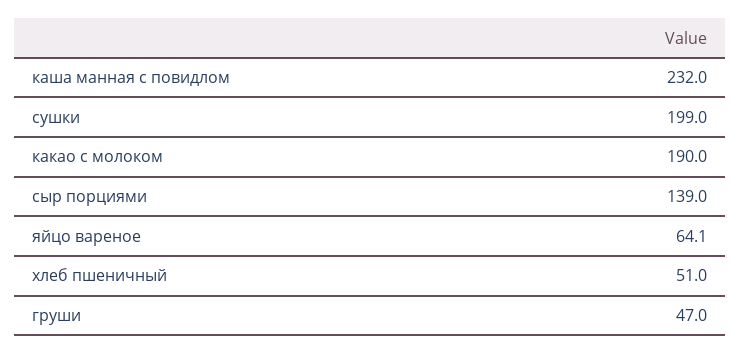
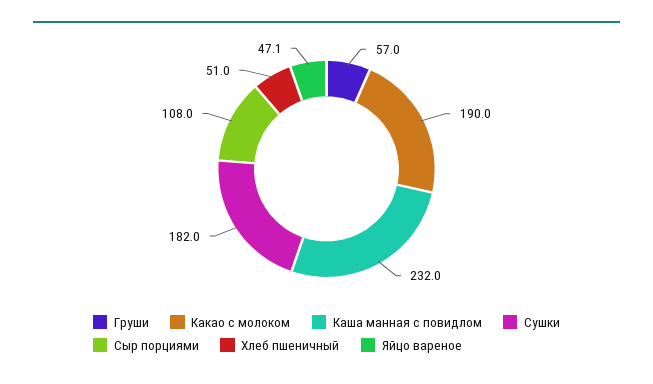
сушки: 199 -> 182
сыр порциями: 139 -> 108
яйцо вареное: 64.1 -> 47.1
груши: 47 -> 57

